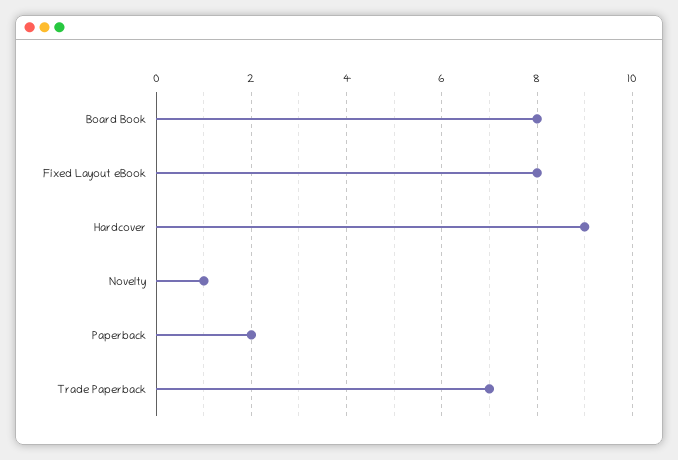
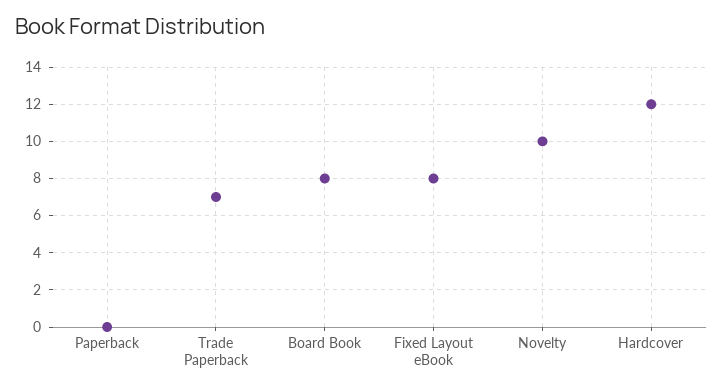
Hardcover: 9 -> 12
Novelty: 1 -> 10
Paperback: 2 -> 0

